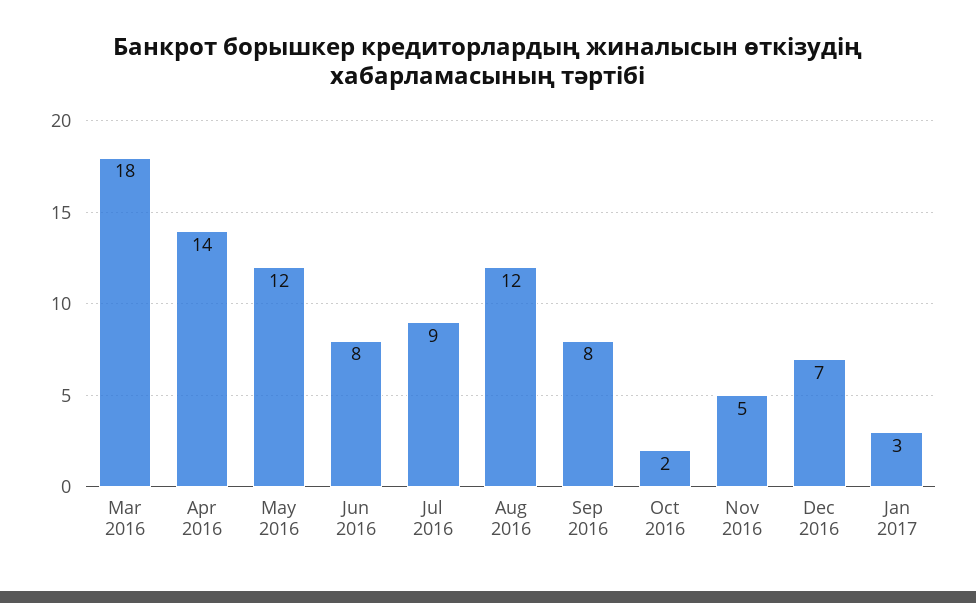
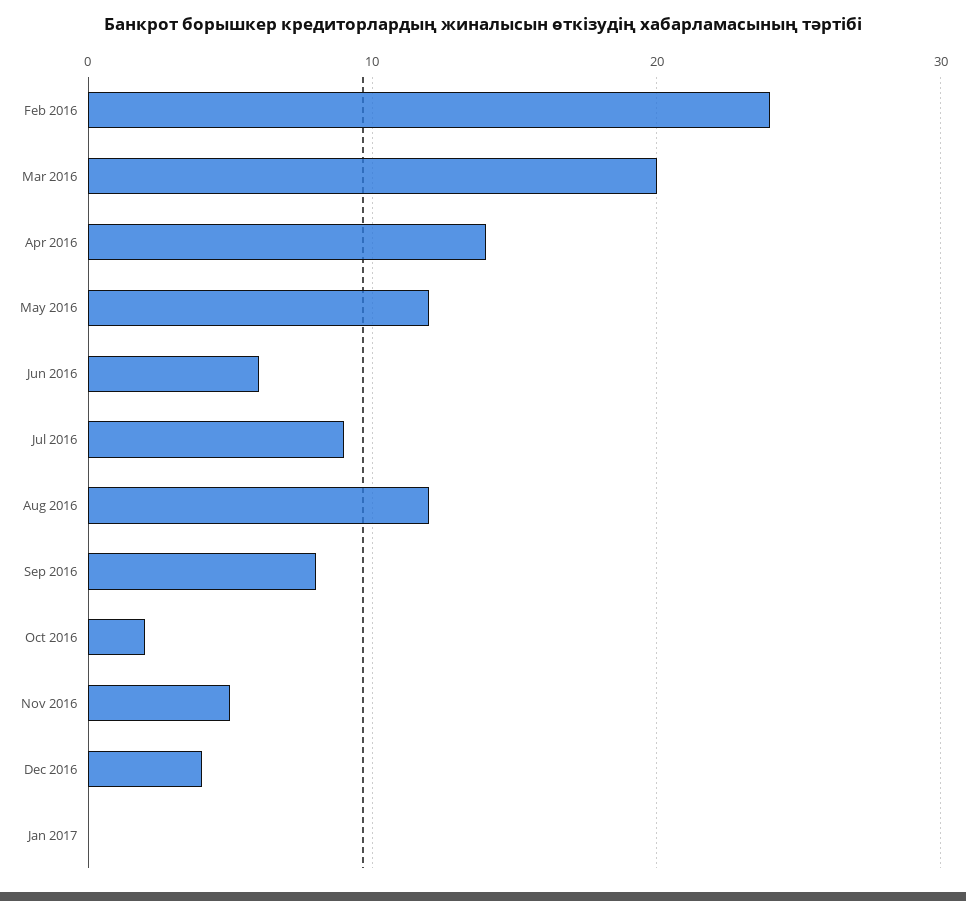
Mar 2016: 18 -> 20
Jun 2016: 8 -> 6
Dec 2016: 7 -> 4
Jan 2017: 3 -> 0
Feb 2016: none -> 24

